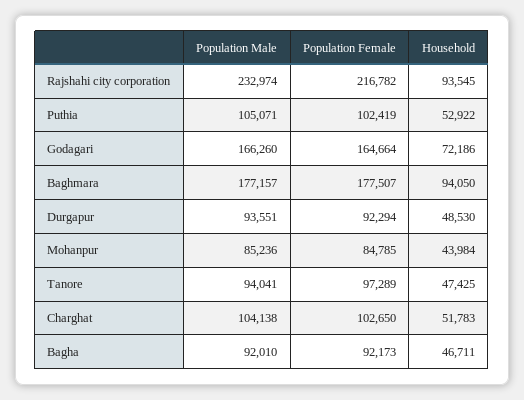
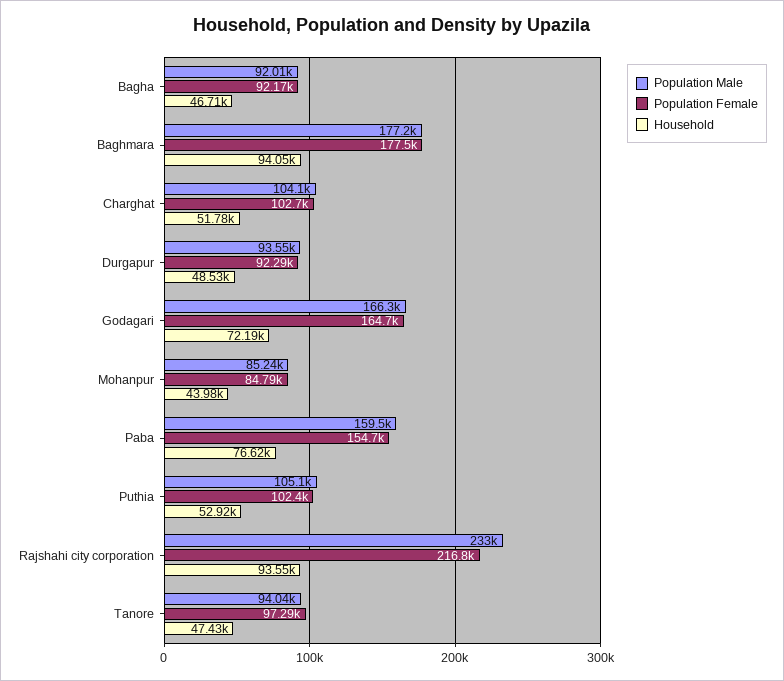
Population Male, Paba: none -> 159500
Population Female, Paba: none -> 154700
Household, Paba: none -> 76620

